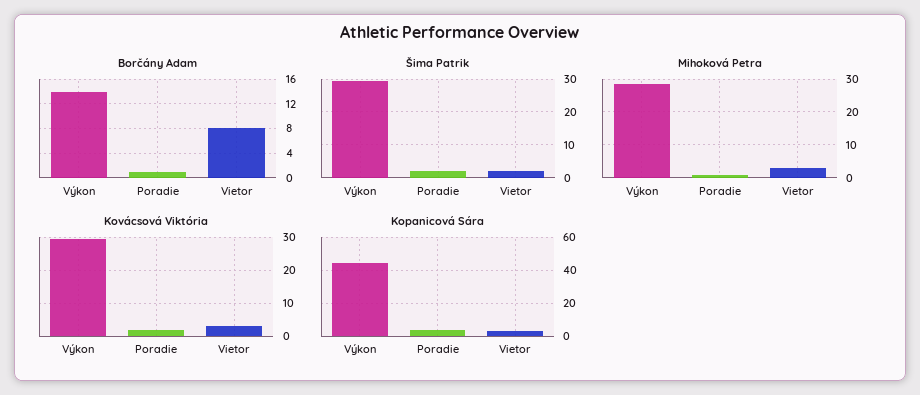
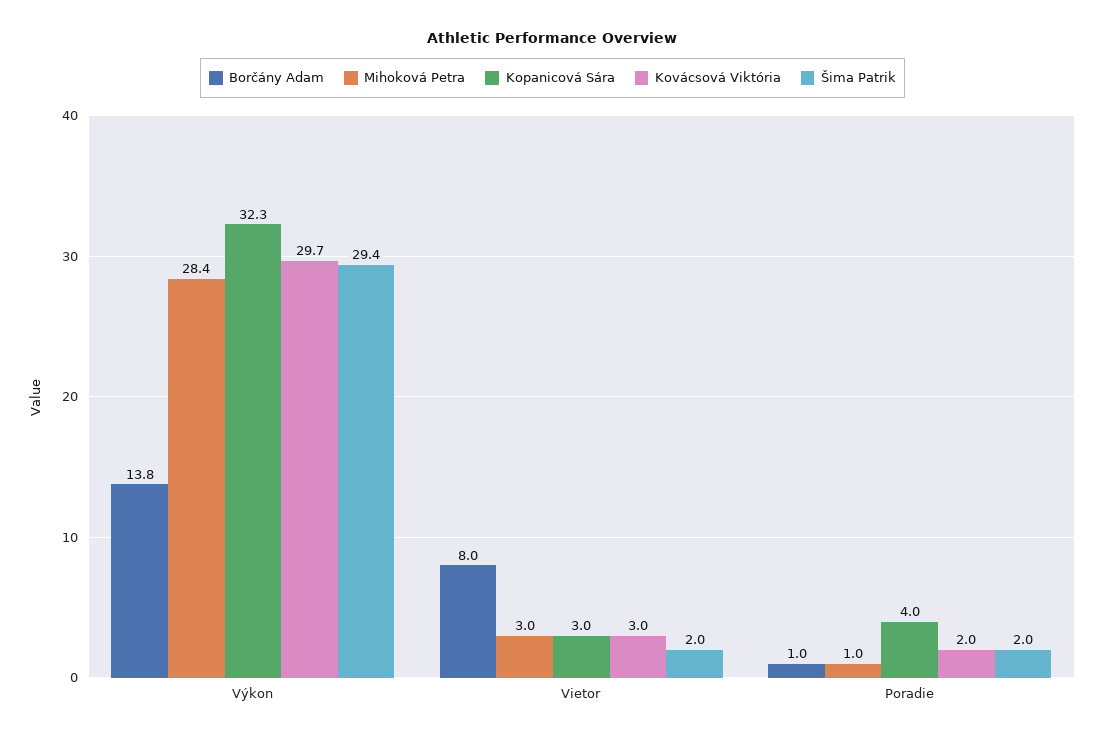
Kopanicová Sára, Výkon: 45 -> 32.3

